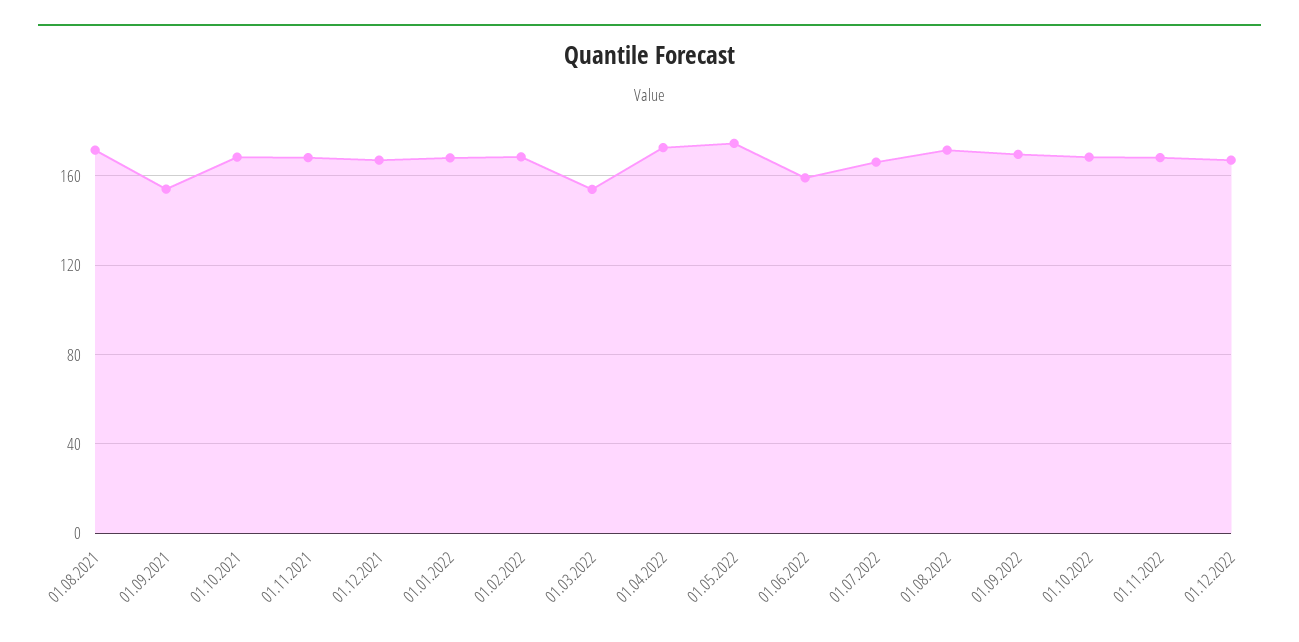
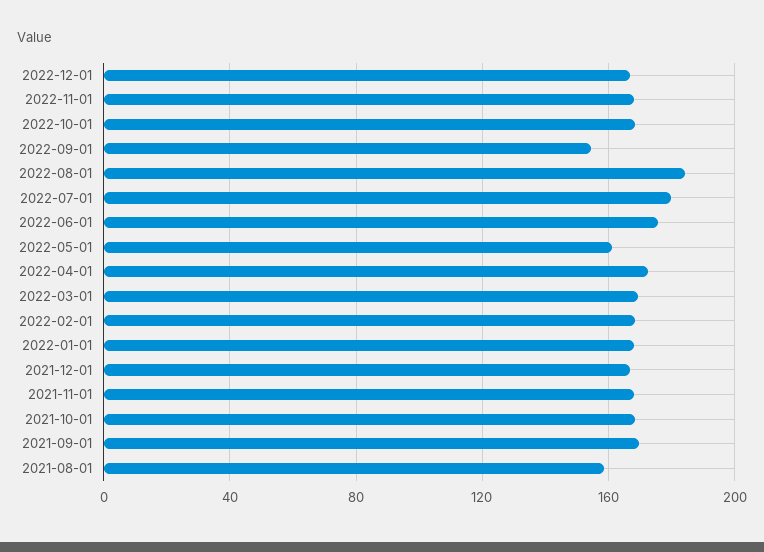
01.08.2021: 170 -> 160
01.09.2021: 155 -> 170
01.03.2022: 155 -> 170
01.05.2022: 175 -> 160
01.06.2022: 160 -> 175
01.07.2022: 165 -> 180
01.08.2022: 170 -> 185
01.09.2022: 170 -> 155

